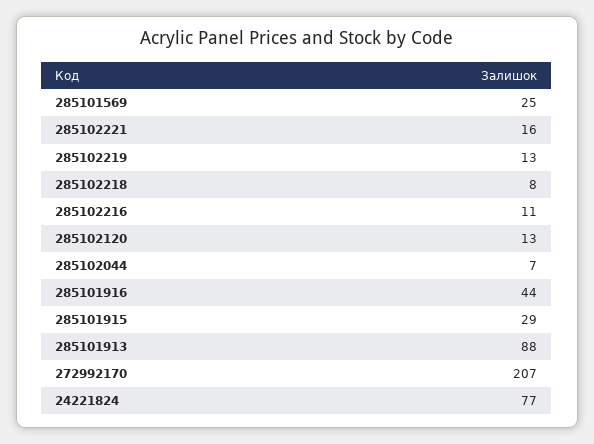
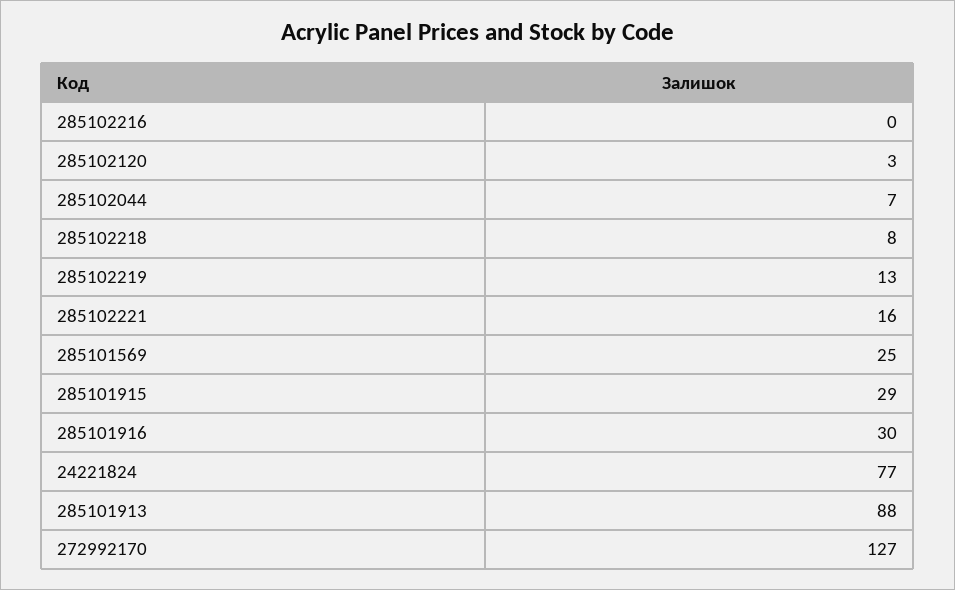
285102216: 11 -> 0
285102120: 13 -> 3
285101916: 44 -> 30
272992170: 207 -> 127

